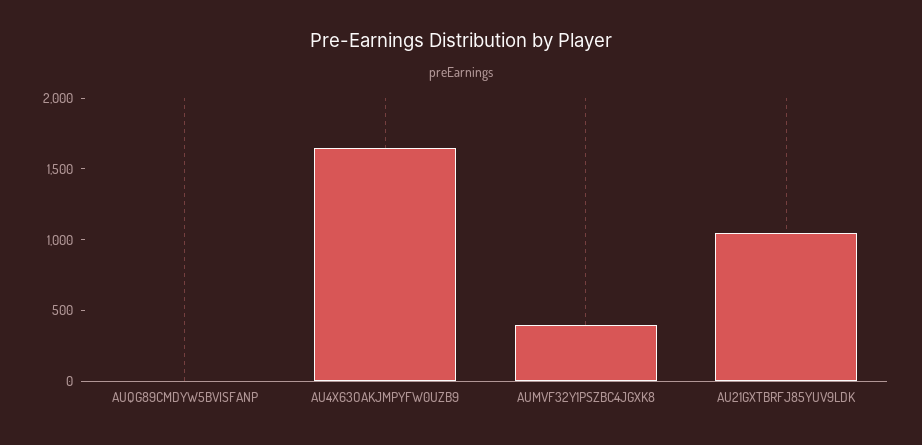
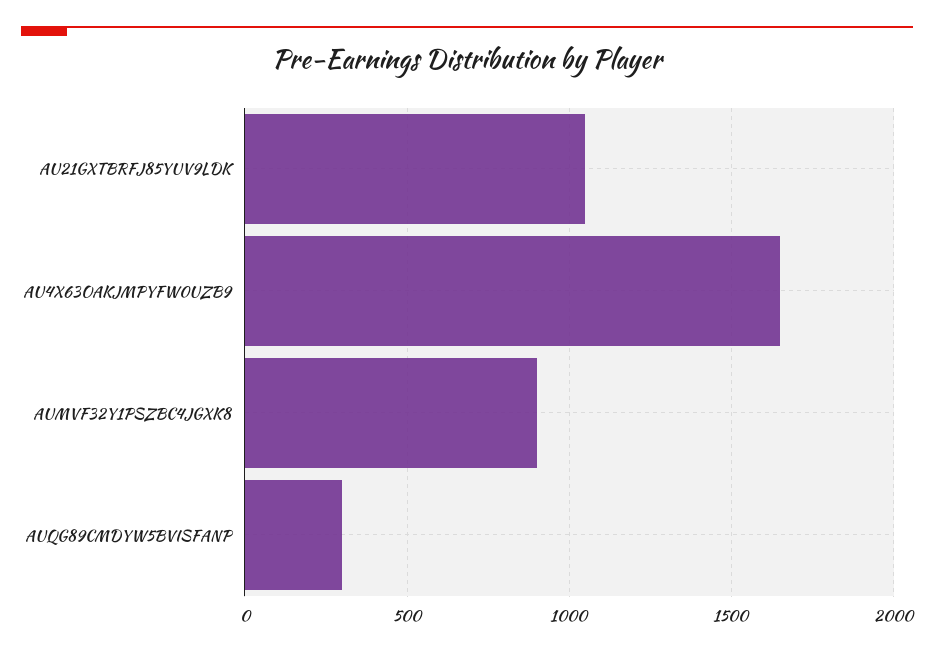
AUQG89CMDYW5BVISFANP: 0 -> 300
AUMVF32Y1PSZBC4JGXK8: 400 -> 900

